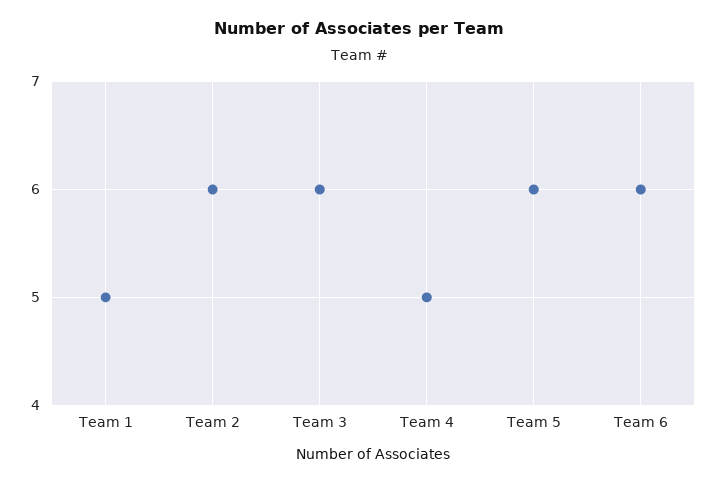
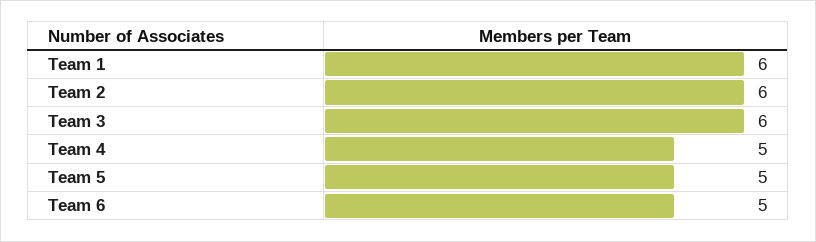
Team 1: 5 -> 6
Team 5: 6 -> 5
Team 6: 6 -> 5

